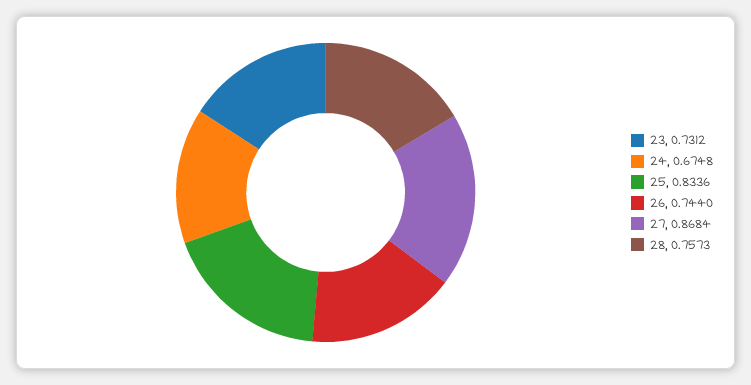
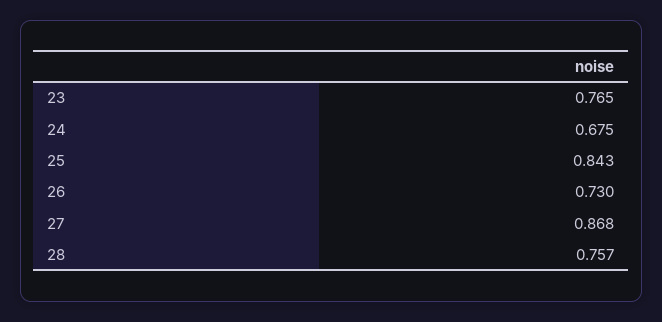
23: 0.7312 -> 0.765
25: 0.8336 -> 0.843
26: 0.744 -> 0.73

